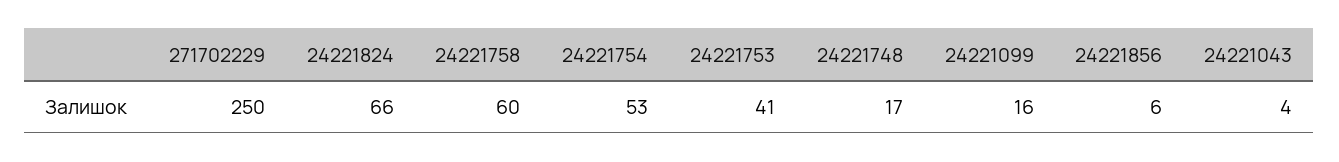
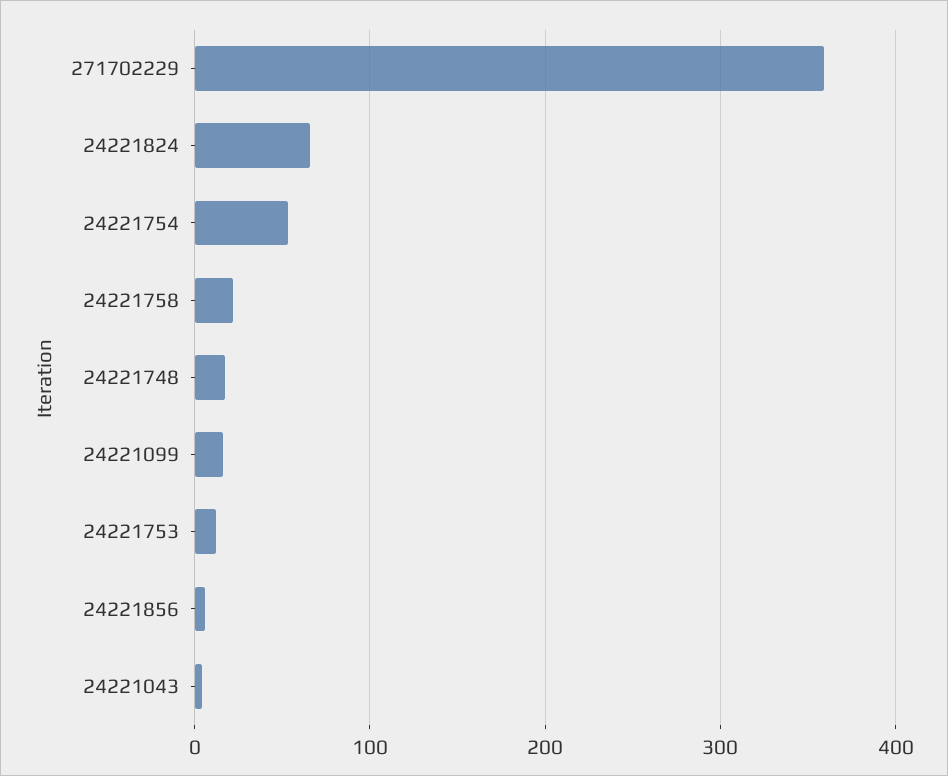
271702229: 250 -> 360
24221758: 60 -> 20
24221753: 41 -> 10

